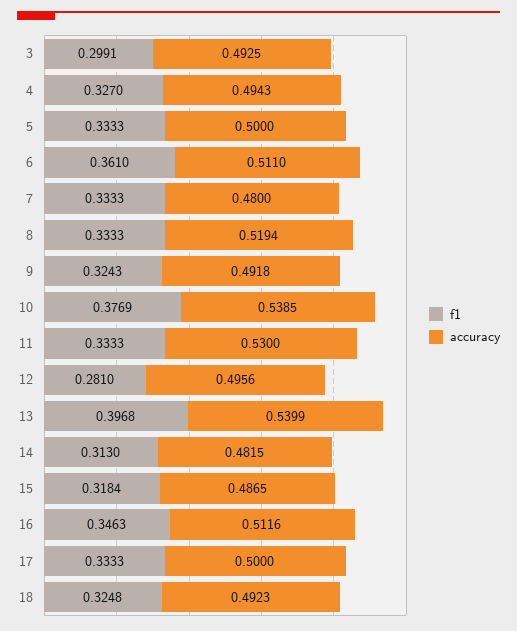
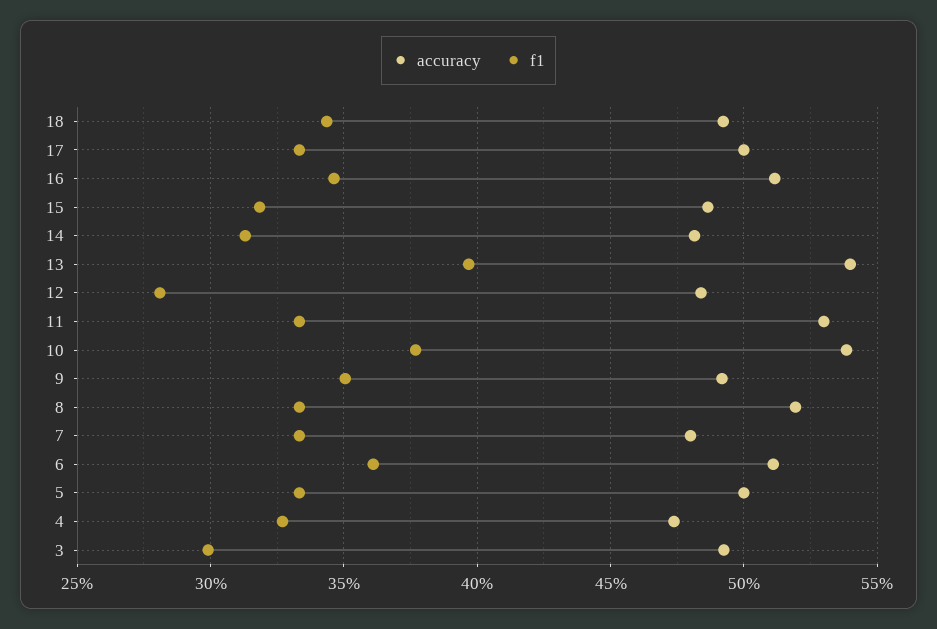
accuracy, 4: 0.4943 -> 0.475
f1, 9: 0.3243 -> 0.35
accuracy, 12: 0.4956 -> 0.485
f1, 18: 0.3248 -> 0.345

